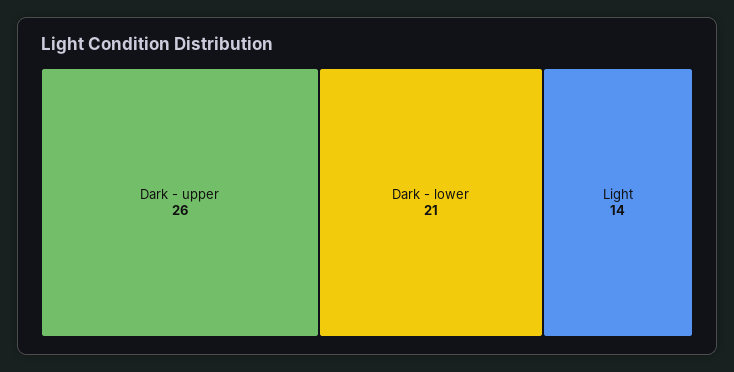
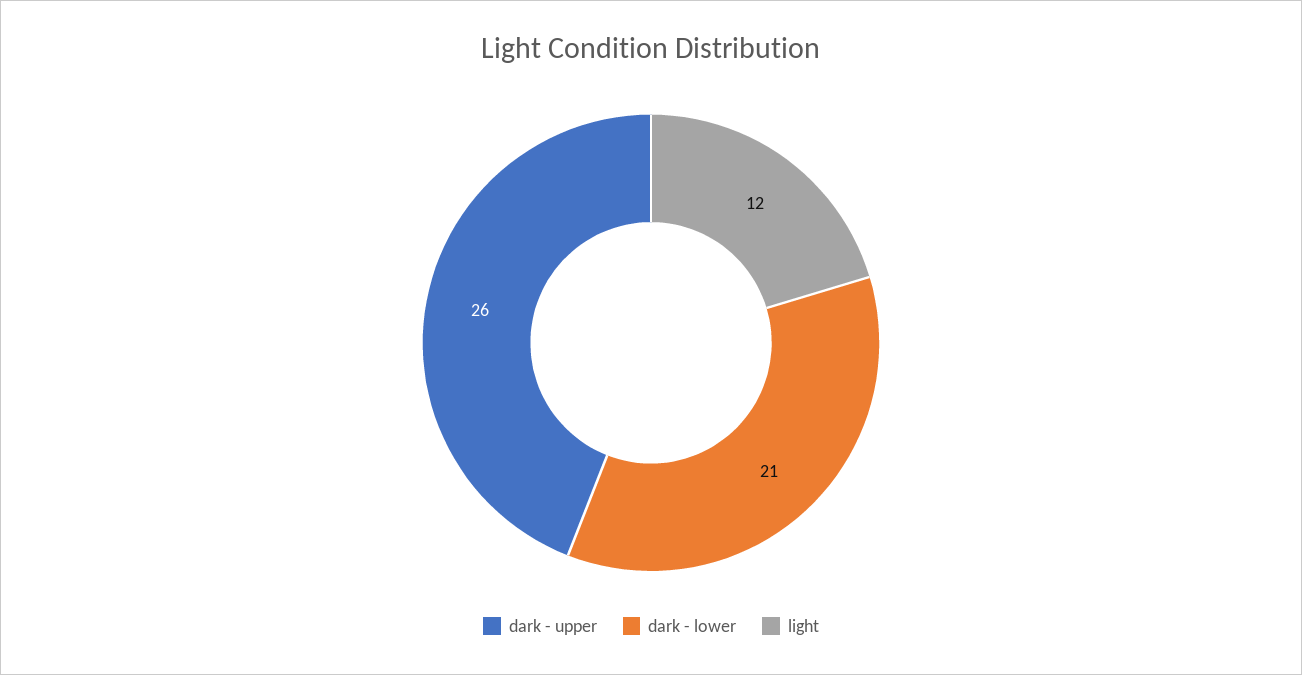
Light: 14 -> 12

